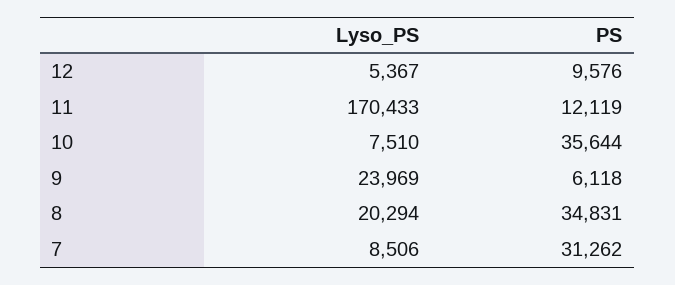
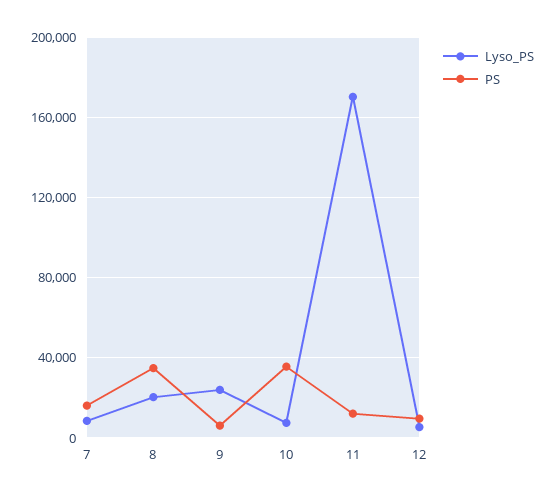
PS, 7: 31262 -> 15000

